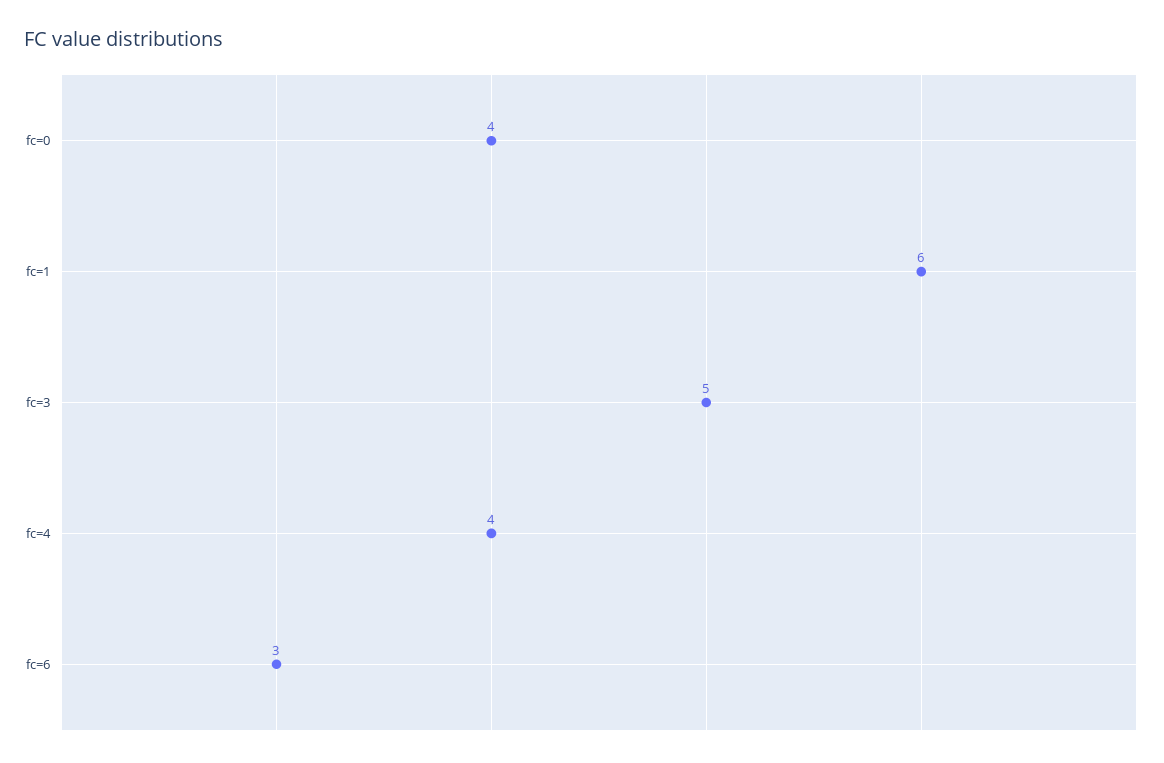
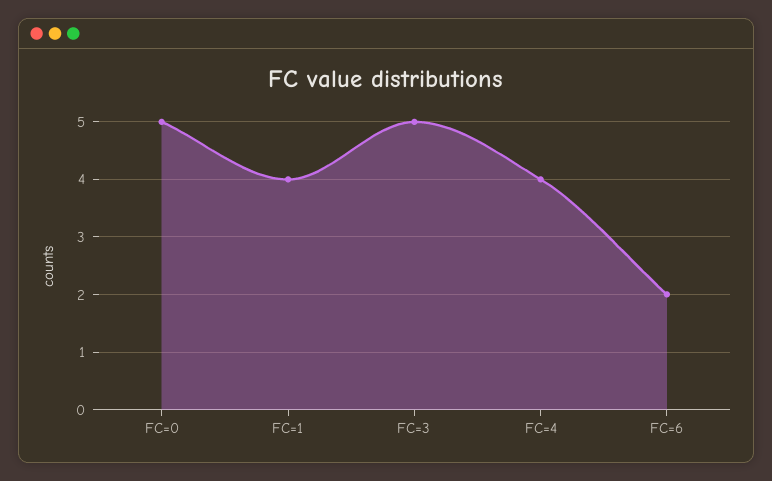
fc=0: 4 -> 5
fc=1: 6 -> 4
fc=6: 3 -> 2

